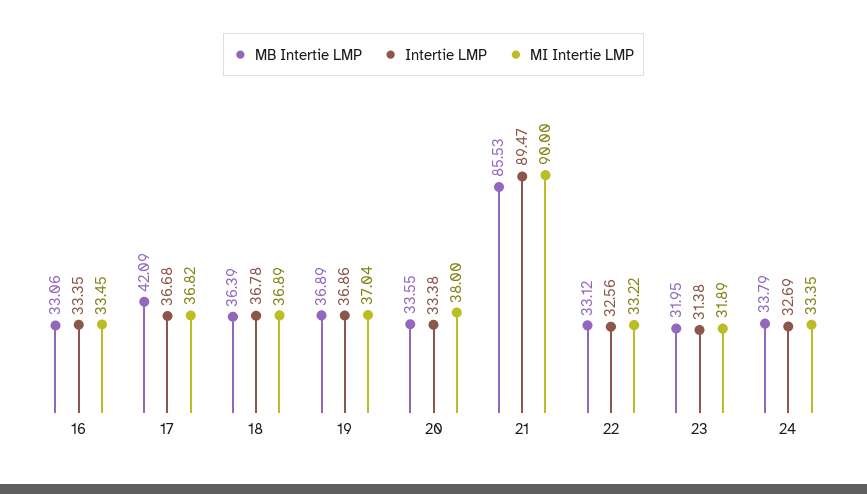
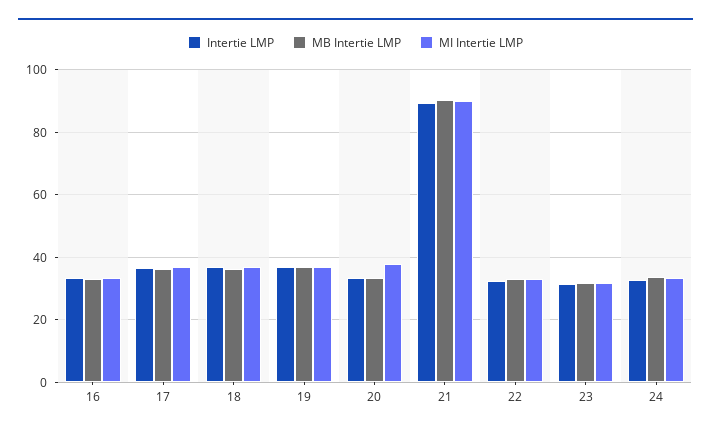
MB Intertie LMP, 17: 42.09 -> 36
MB Intertie LMP, 21: 85.53 -> 90

